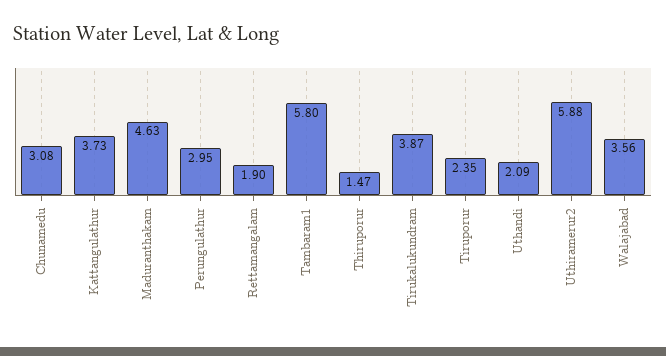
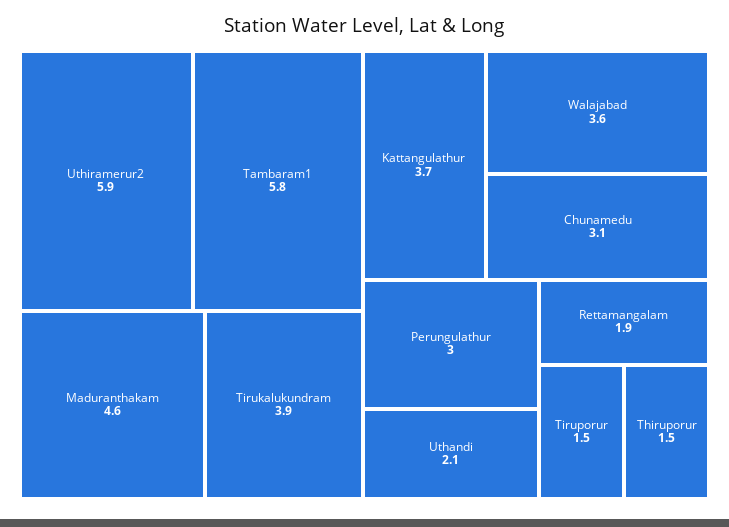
Tiruporur: 2.35 -> 1.5

